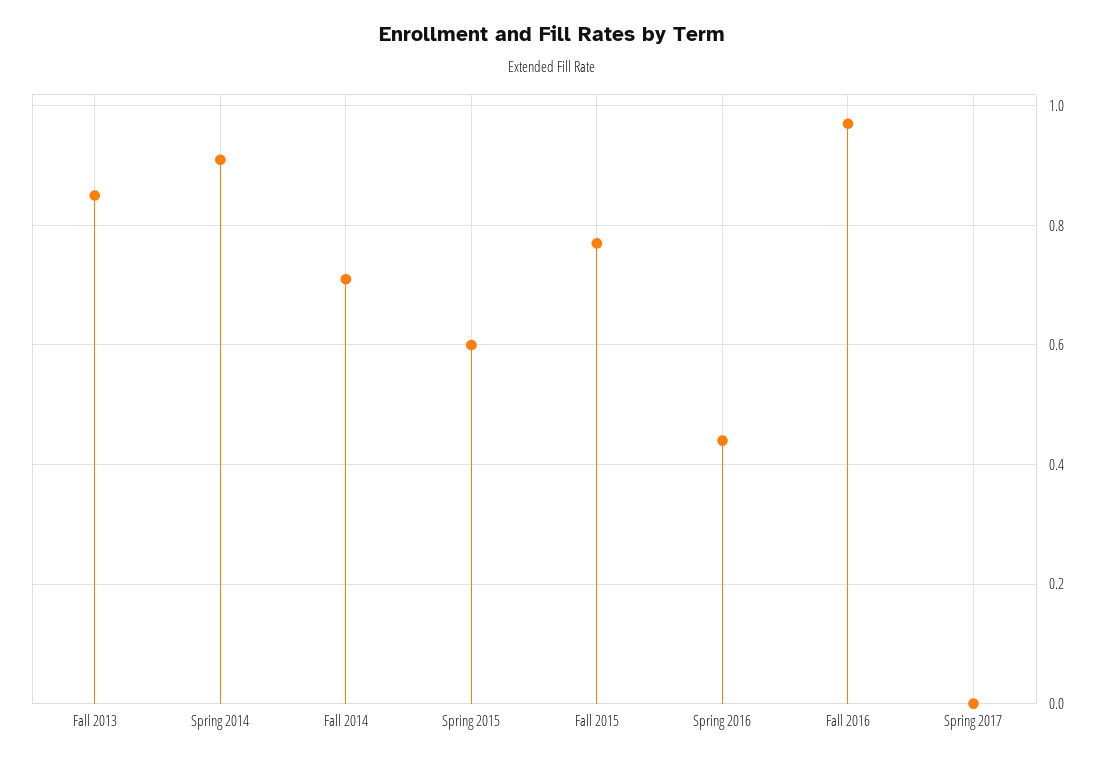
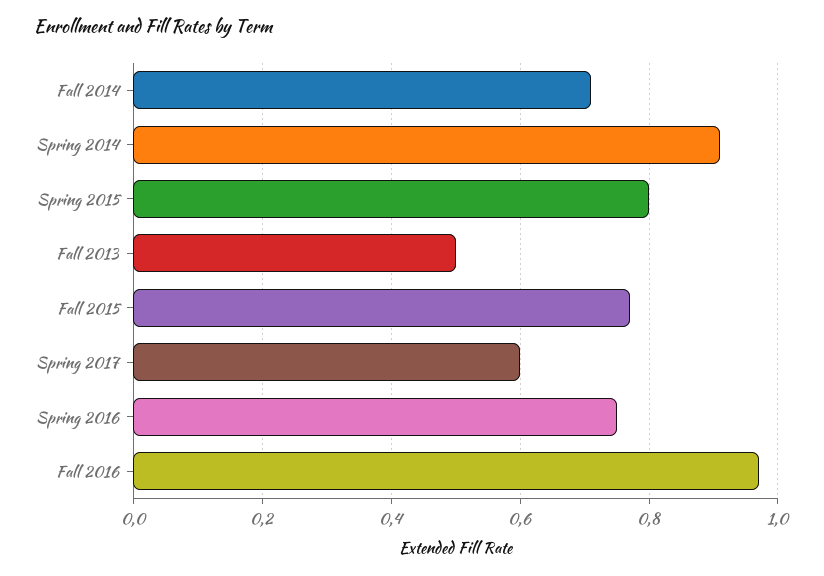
Fall 2013: 0.85 -> 0.5
Spring 2015: 0.6 -> 0.8
Spring 2016: 0.45 -> 0.75
Spring 2017: 0 -> 0.6

